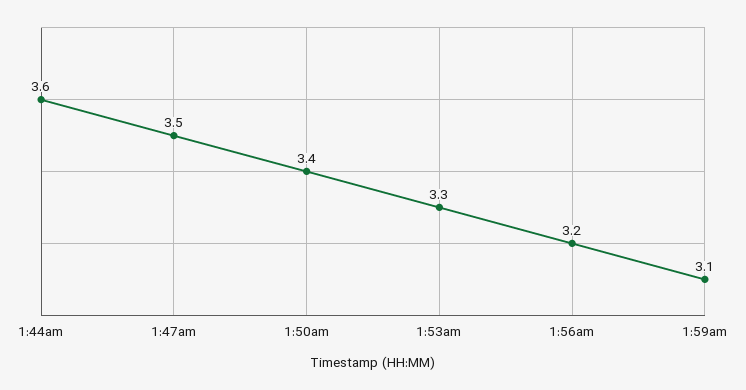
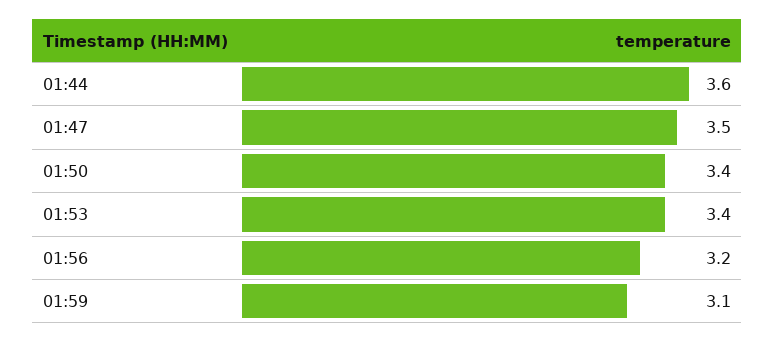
1:53am: 3.3 -> 3.4

